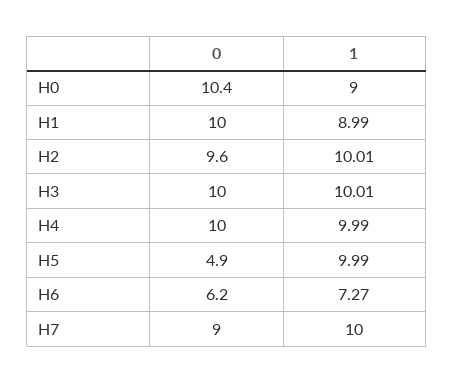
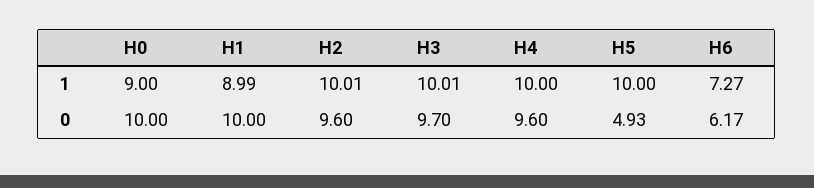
0, H0: 10.4 -> 10
0, H3: 10 -> 9.7
0, H4: 10 -> 9.6
1, H4: 9.99 -> 10
1, H5: 9.99 -> 10
0, H7: 9 -> none
1, H7: 10 -> none

